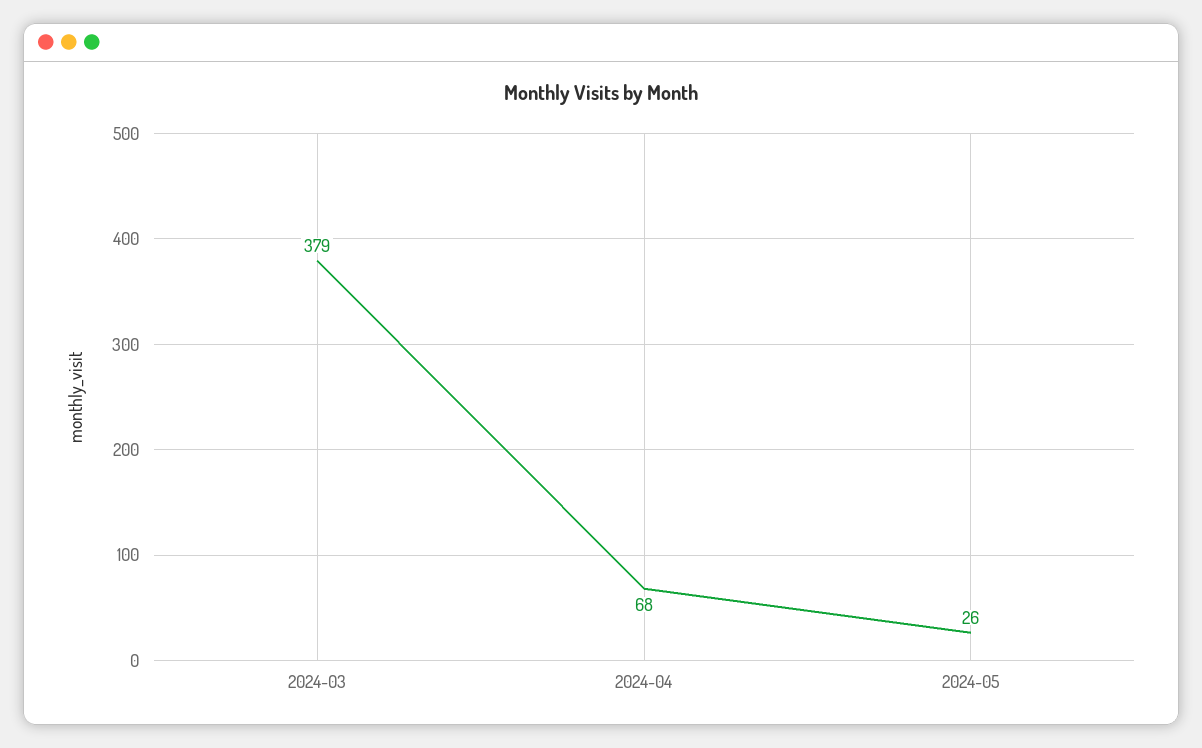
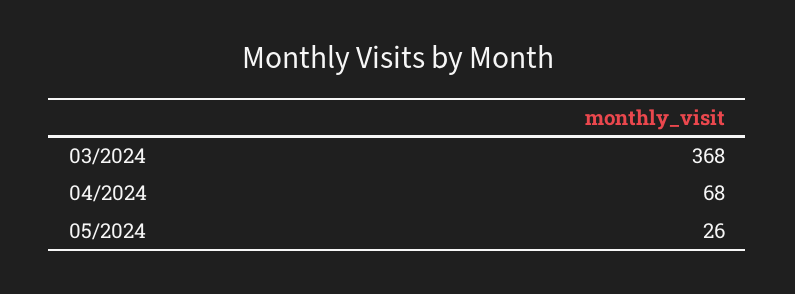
2024-03: 379 -> 368

